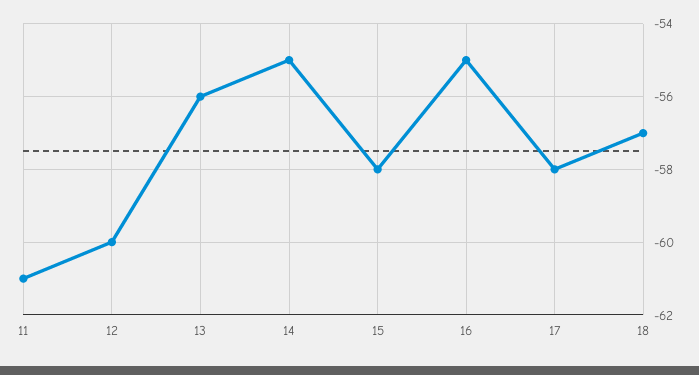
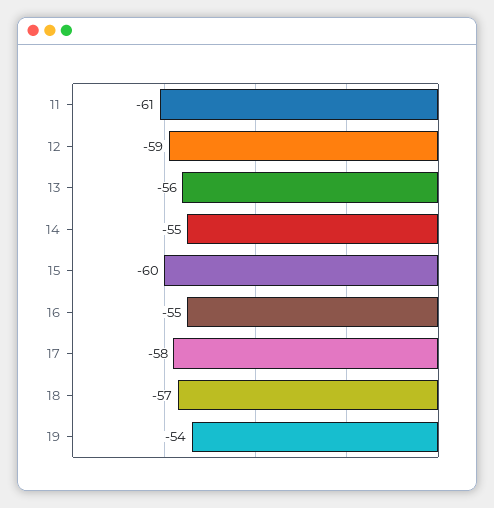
12: -60 -> -59
15: -58 -> -60
19: none -> -54

